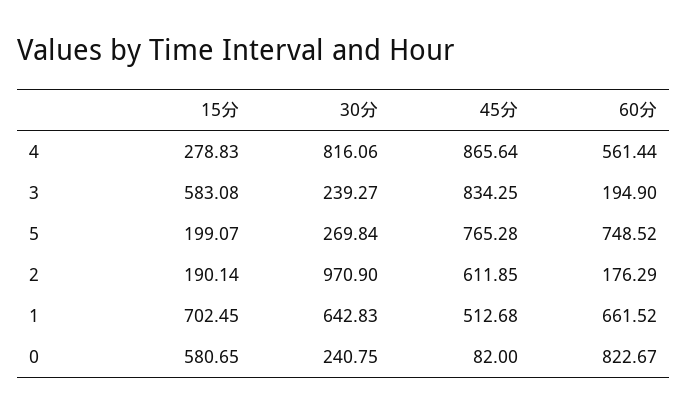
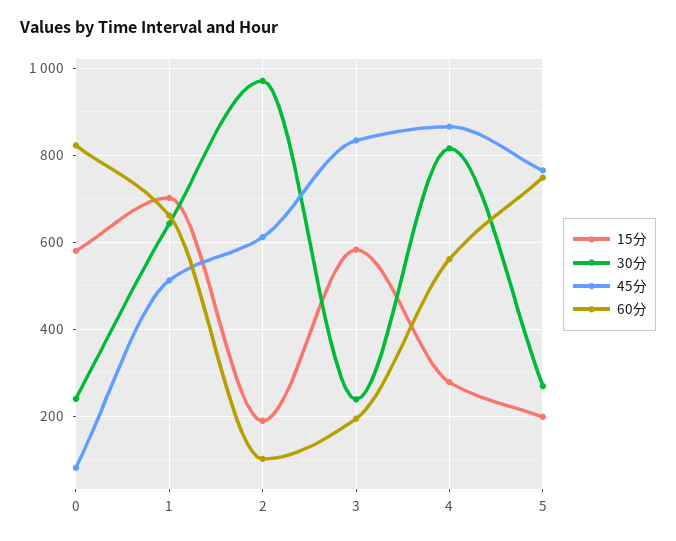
60分, 2: 176.29 -> 100

